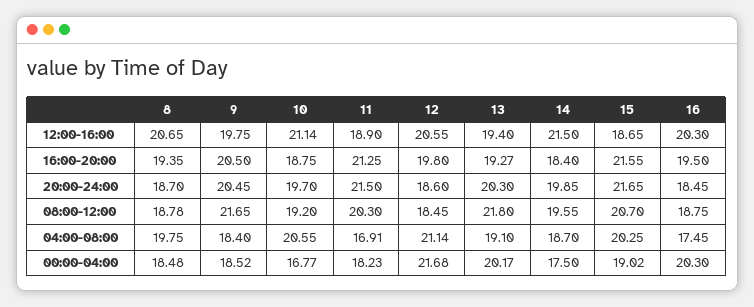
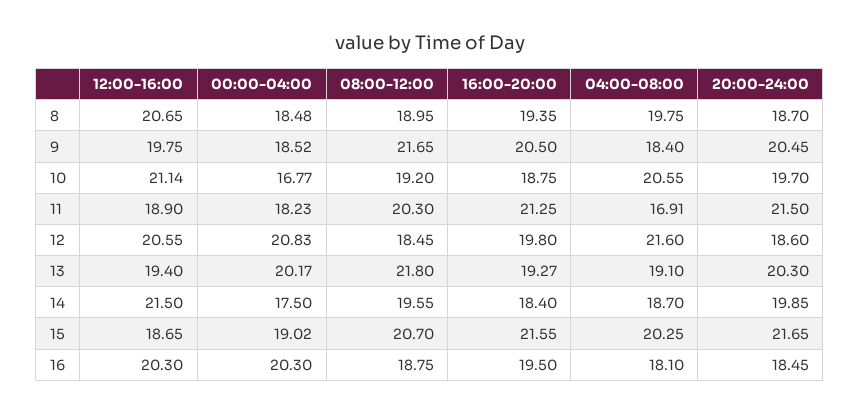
8, 08:00-12:00: 18.78 -> 18.95
12, 04:00-08:00: 21.14 -> 21.6
16, 04:00-08:00: 17.45 -> 18.1
12, 00:00-04:00: 21.68 -> 20.83

